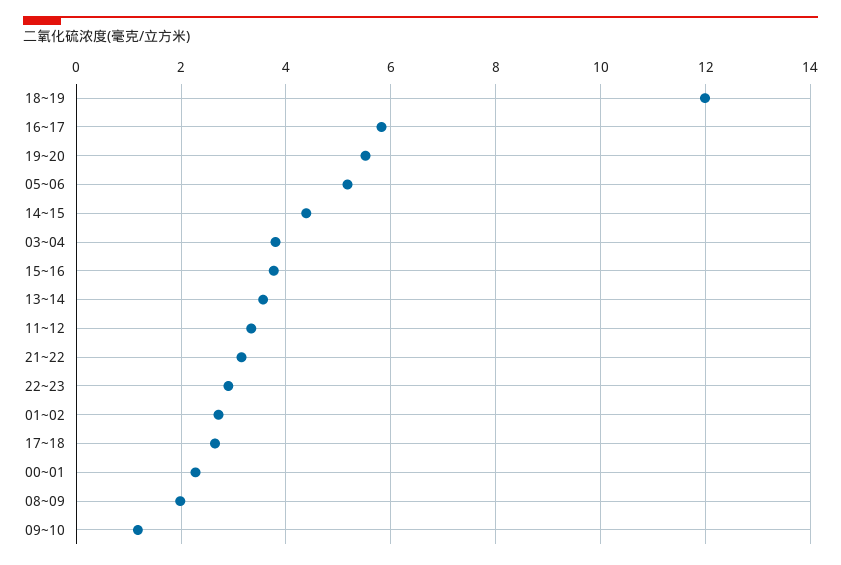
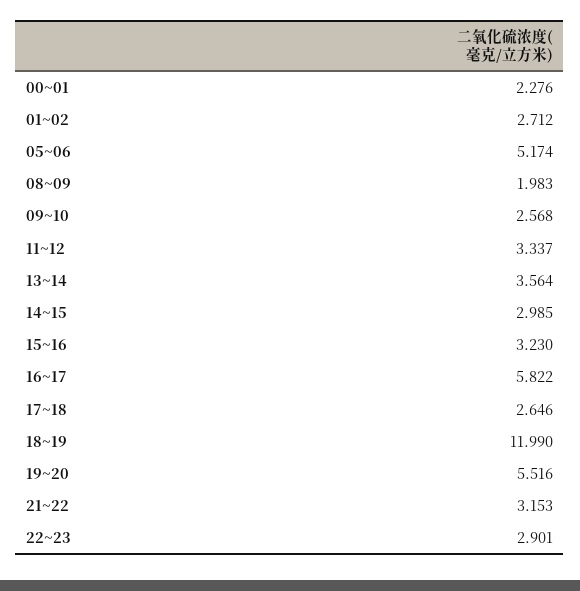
14~15: 4.4 -> 2.985
03~04: 3.8 -> none
15~16: 3.8 -> 3.23
09~10: 1.2 -> 2.568

